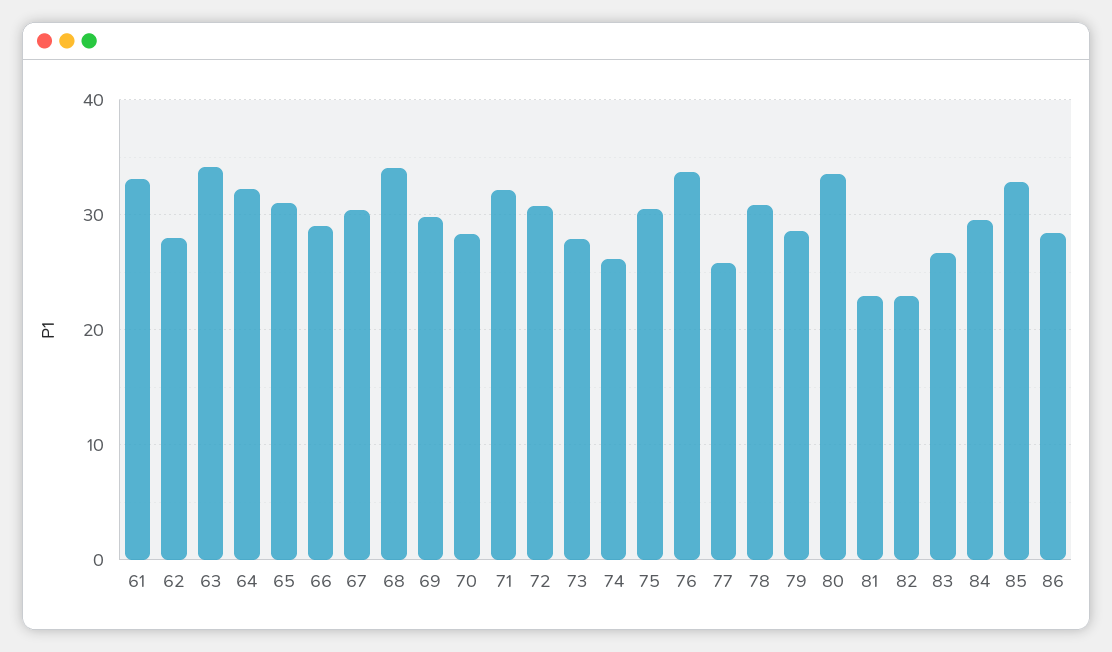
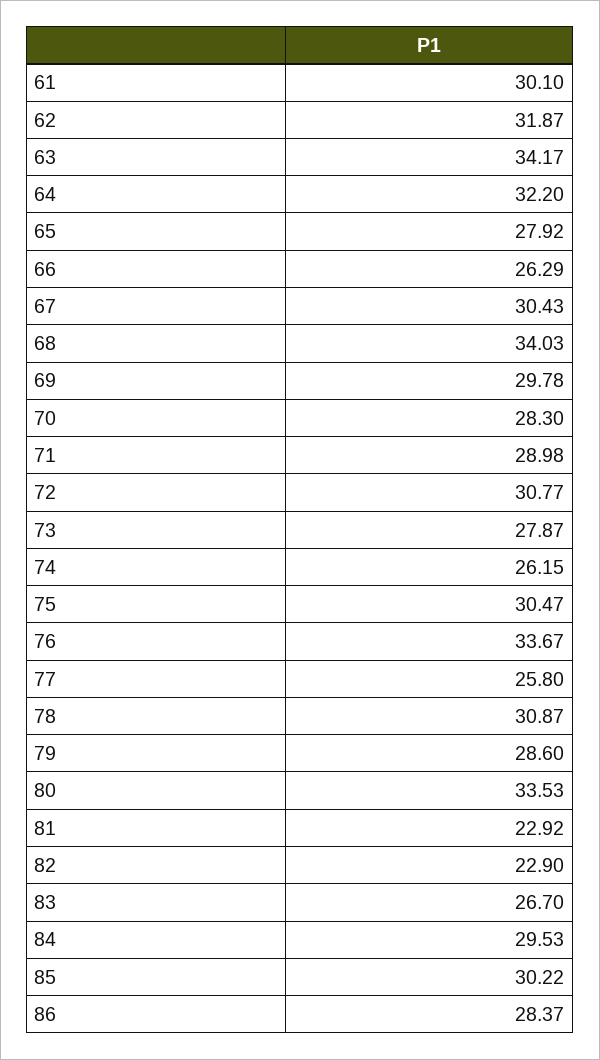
61: 33 -> 30.1
62: 28 -> 31.87
65: 31 -> 27.92
66: 29 -> 26.29
71: 32 -> 28.98
85: 33 -> 30.22

